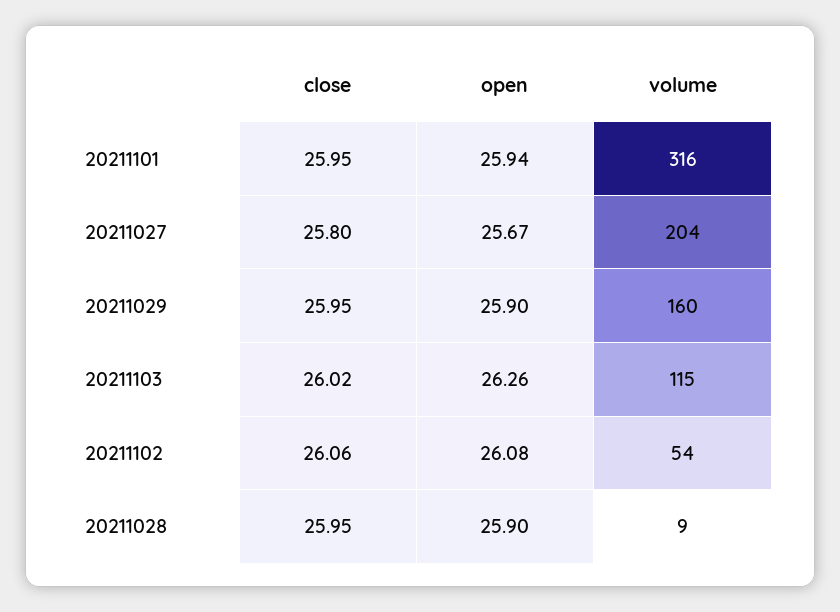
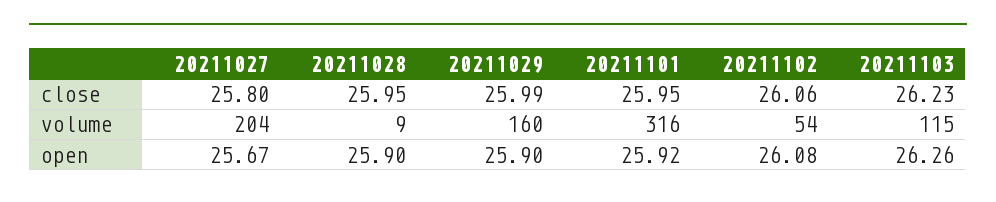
open, 20211101: 25.94 -> 25.92
close, 20211029: 25.95 -> 25.99
close, 20211103: 26.02 -> 26.23

